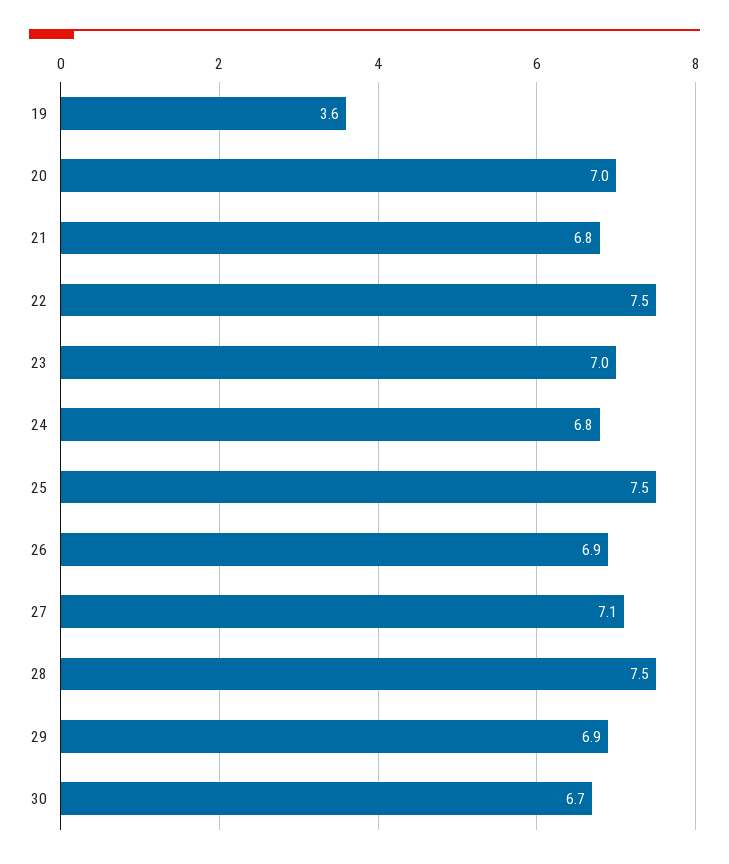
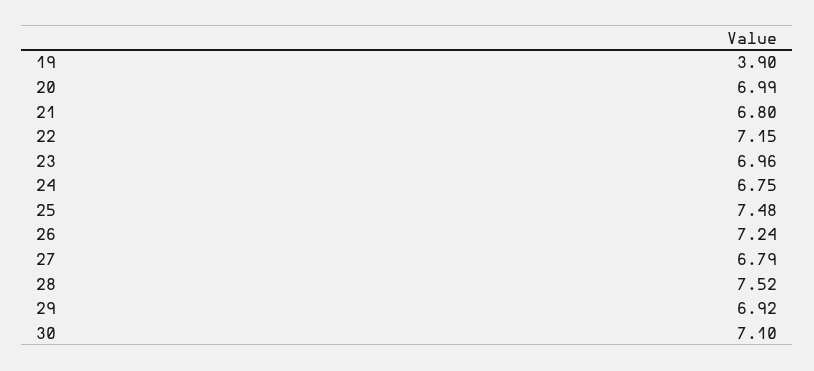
19: 3.6 -> 3.9
22: 7.5 -> 7.15
26: 6.9 -> 7.24
27: 7.1 -> 6.79
30: 6.7 -> 7.1

